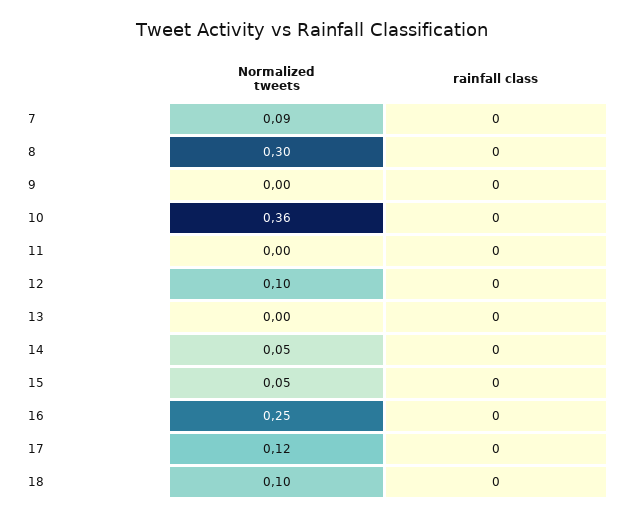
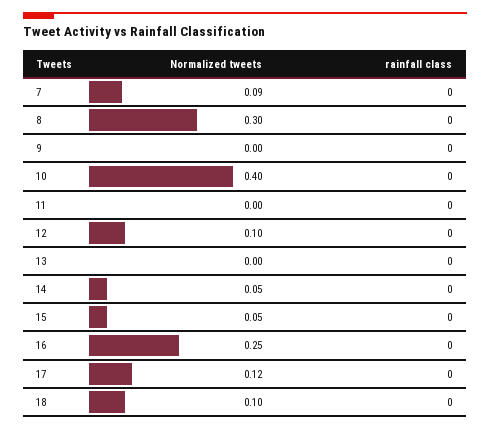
Normalized tweets, 10: 0.36 -> 0.4

